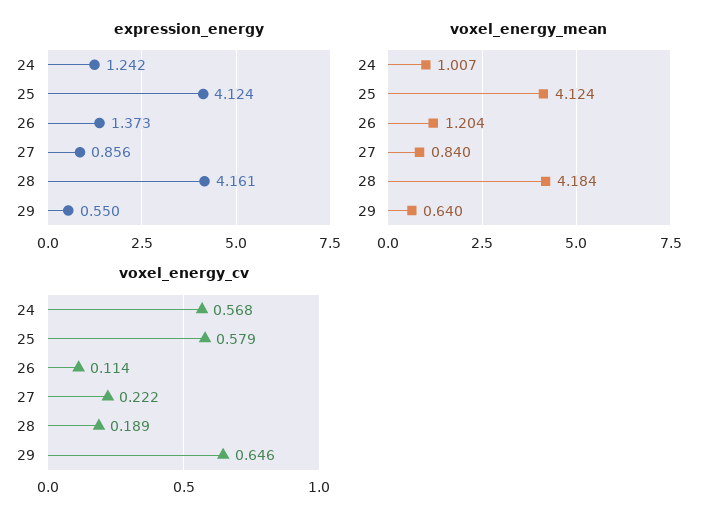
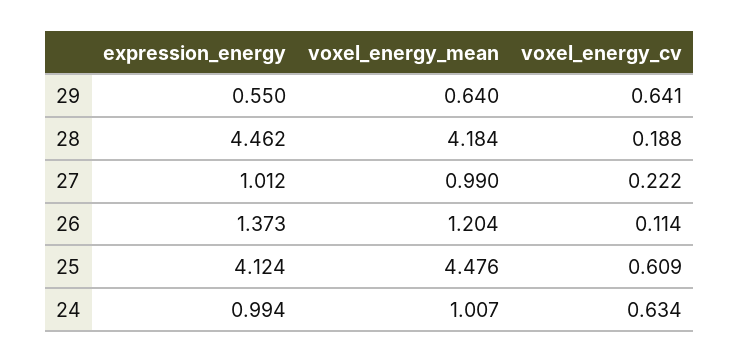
expression_energy, 24: 1.242 -> 0.994
expression_energy, 27: 0.856 -> 1.012
expression_energy, 28: 4.161 -> 4.462
voxel_energy_mean, 25: 4.124 -> 4.476
voxel_energy_mean, 27: 0.84 -> 0.99
voxel_energy_cv, 24: 0.568 -> 0.634
voxel_energy_cv, 25: 0.579 -> 0.609
voxel_energy_cv, 28: 0.189 -> 0.188
voxel_energy_cv, 29: 0.646 -> 0.641

